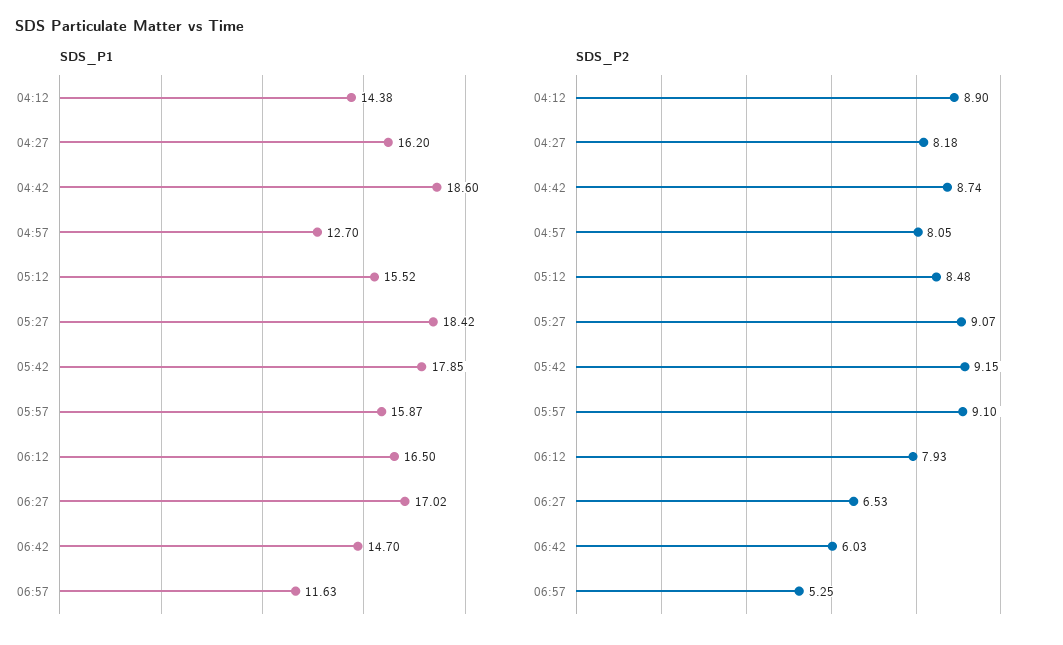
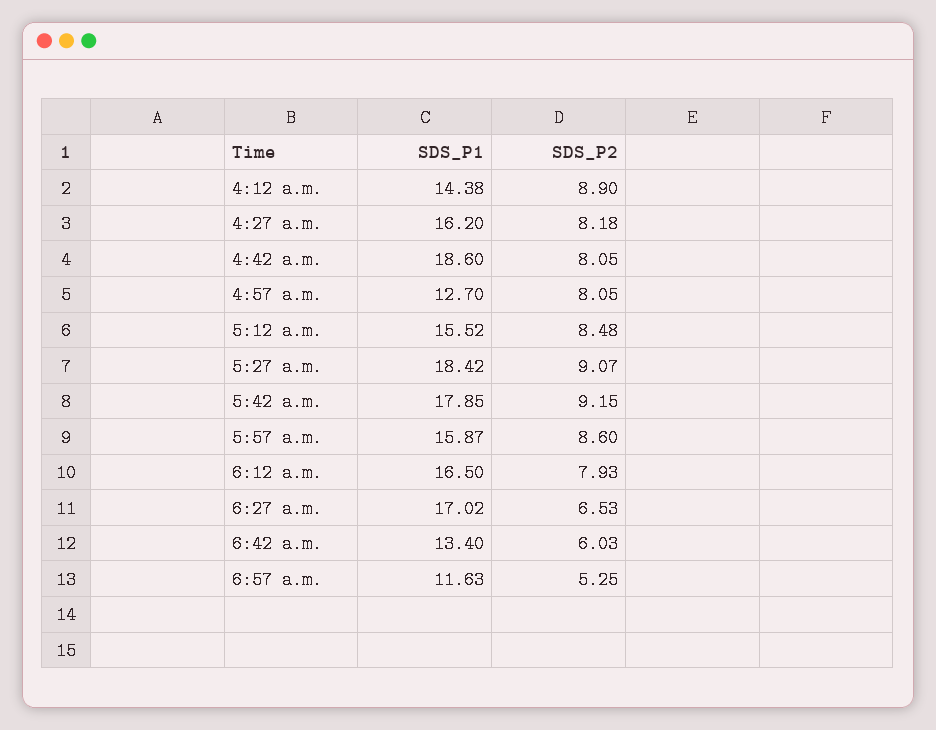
SDS_P1, 06:42: 14.7 -> 13.4
SDS_P2, 04:42: 8.74 -> 8.05
SDS_P2, 05:57: 9.1 -> 8.6

